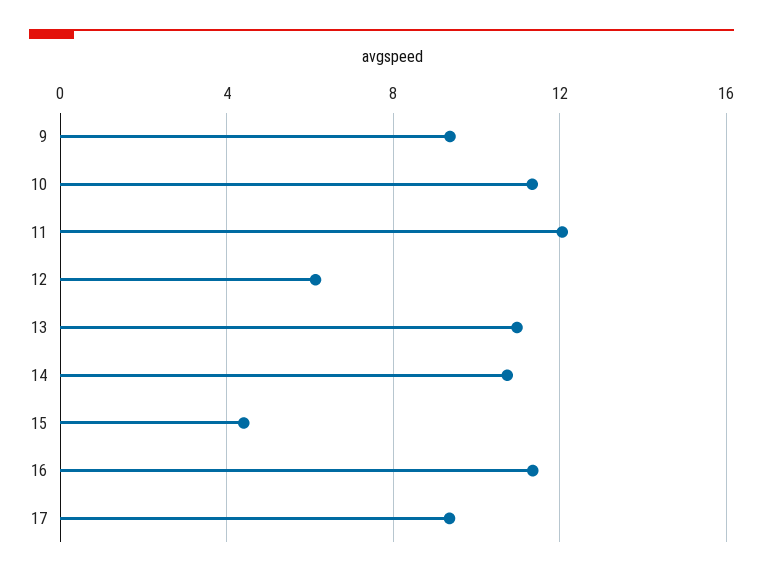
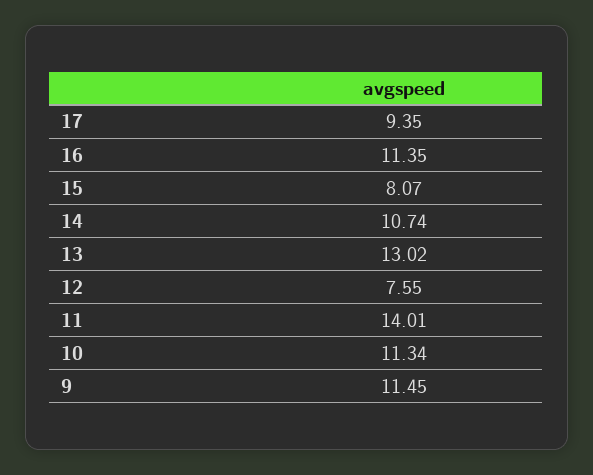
9: 9.5 -> 11.45
11: 12 -> 14.01
12: 6 -> 7.55
13: 11 -> 13.02
15: 4.5 -> 8.07

